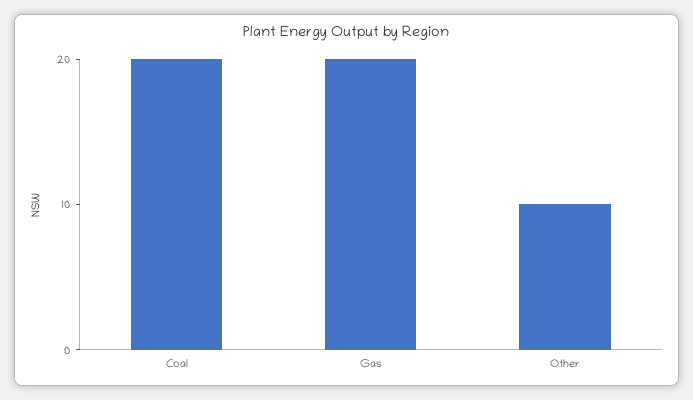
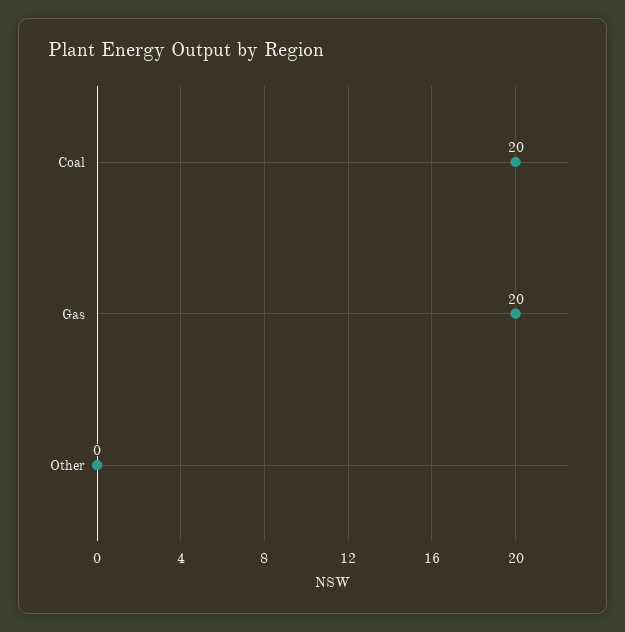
Other: 10 -> 0

